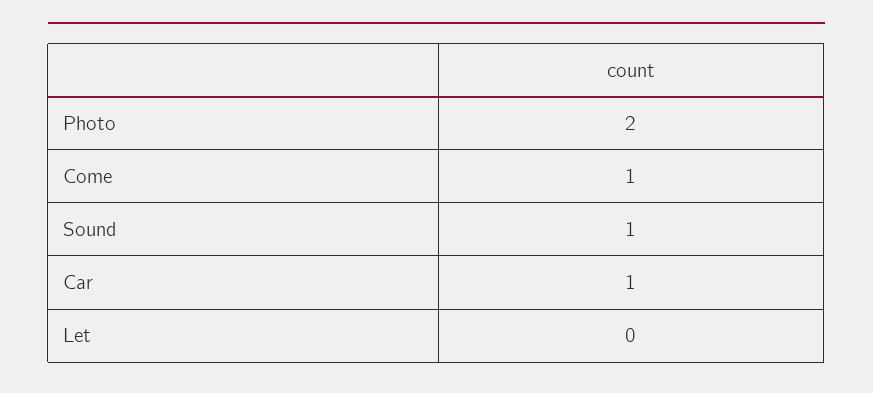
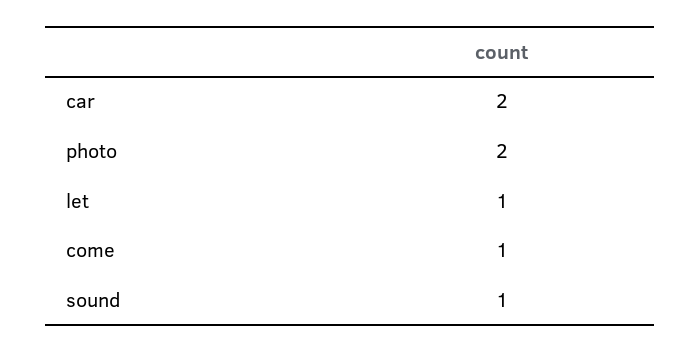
Car: 1 -> 2
Let: 0 -> 1

